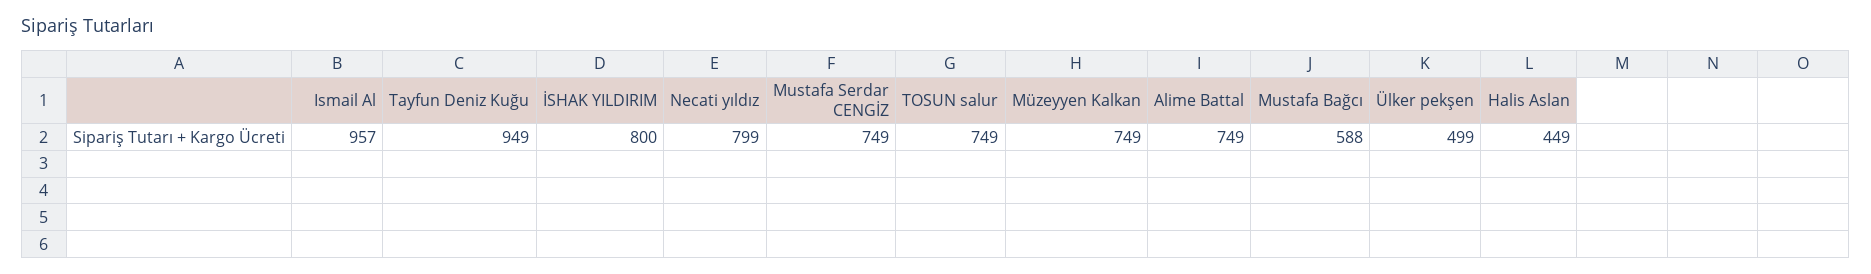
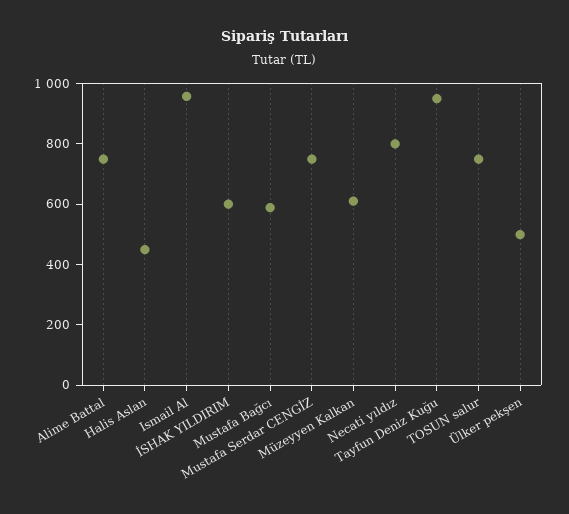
İSHAK YILDIRIM: 800 -> 600
Müzeyyen Kalkan: 749 -> 600

